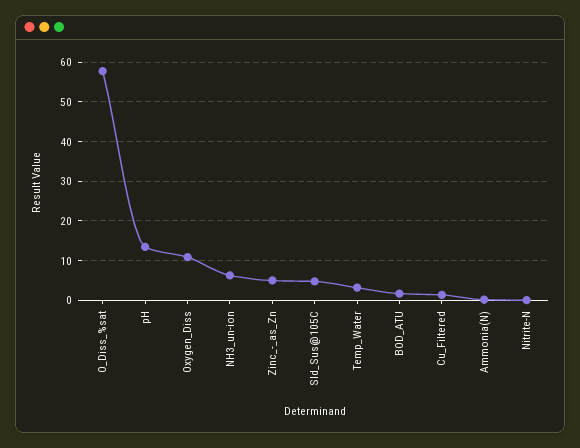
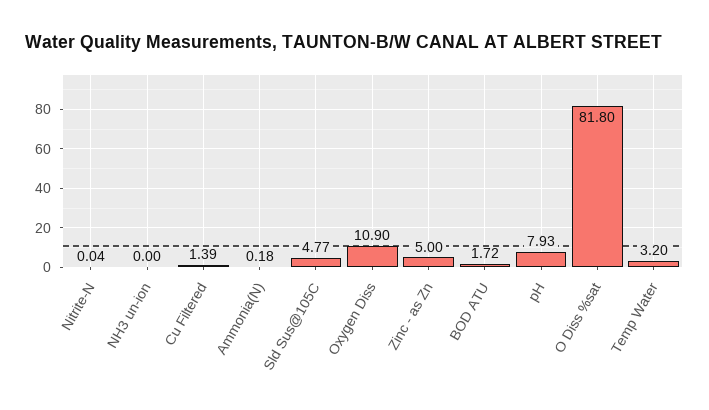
O_Diss_%sat: 58 -> 81.8
pH: 14 -> 7.93
NH3_un-ion: 6 -> 0

